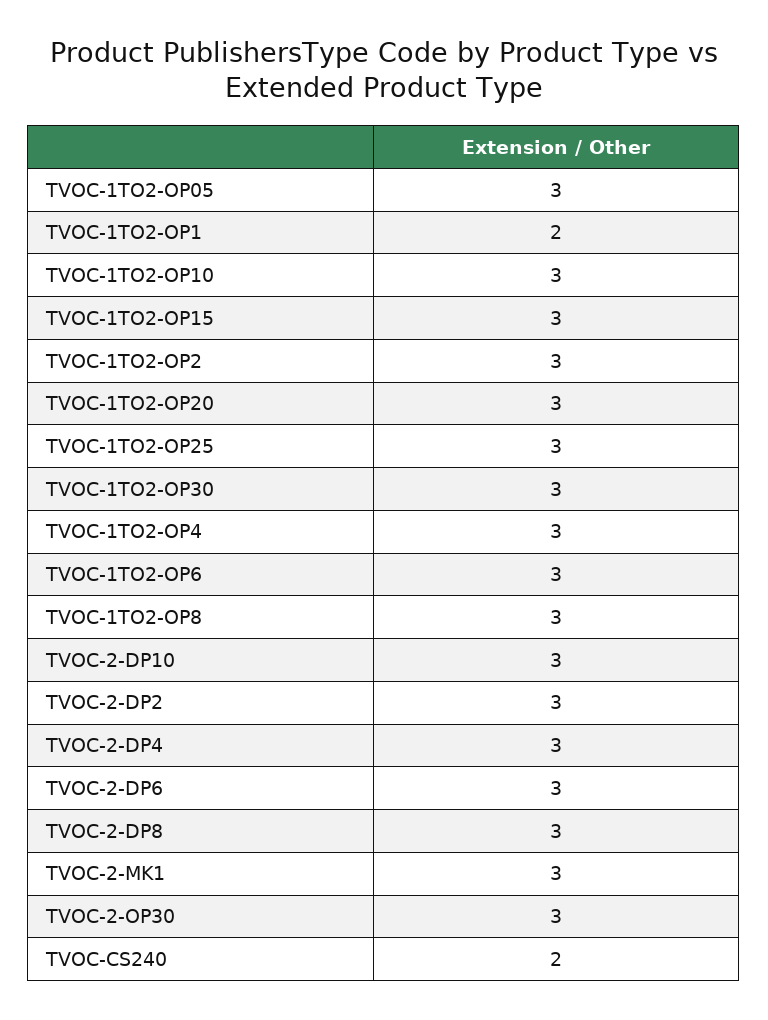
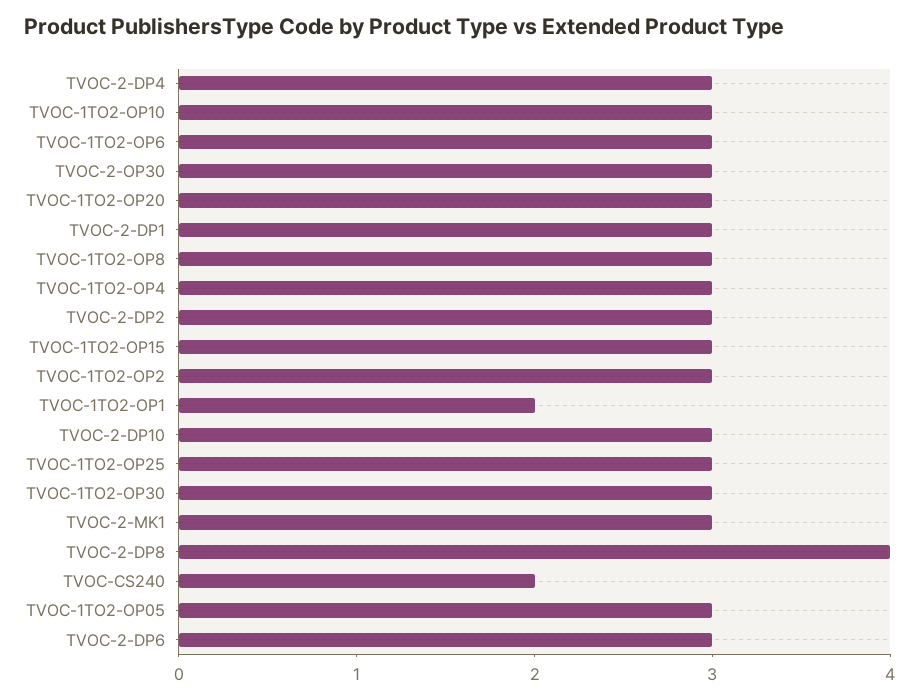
TVOC-2-DP8: 3 -> 4
TVOC-2-DP1: none -> 3

